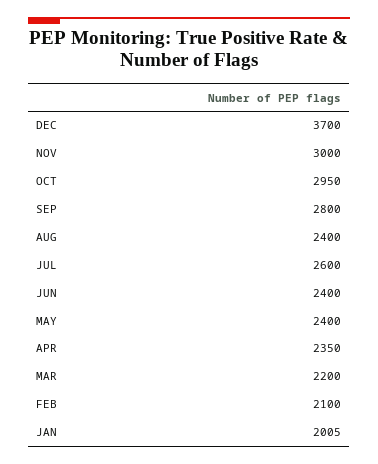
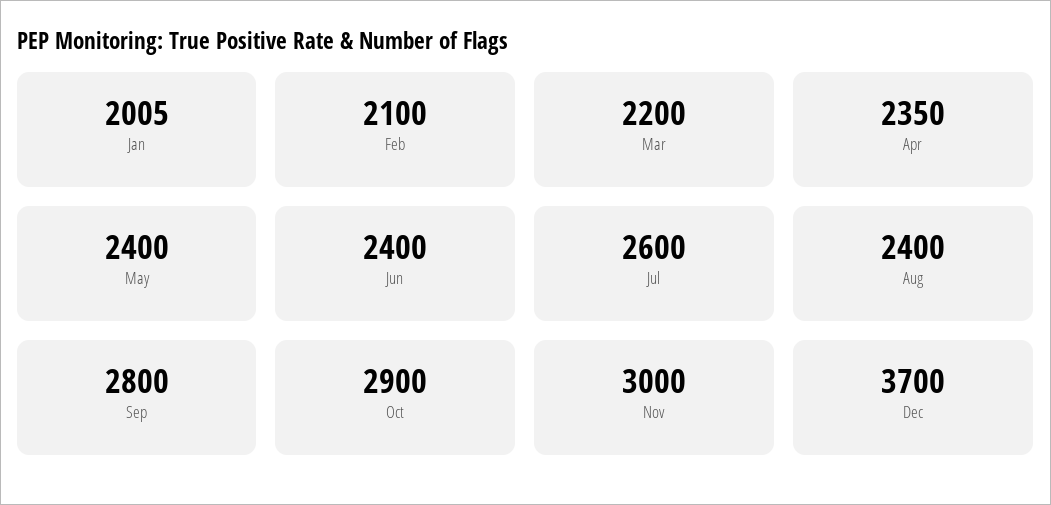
OCT: 2950 -> 2900

